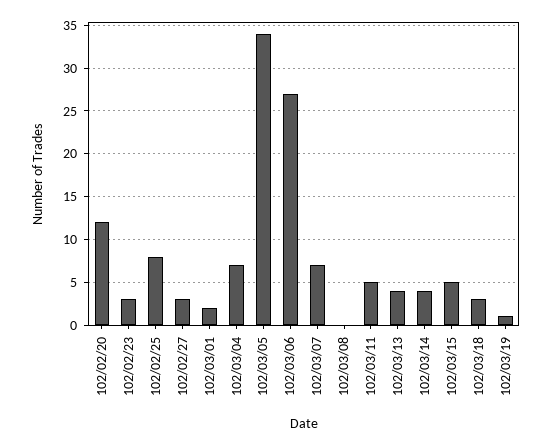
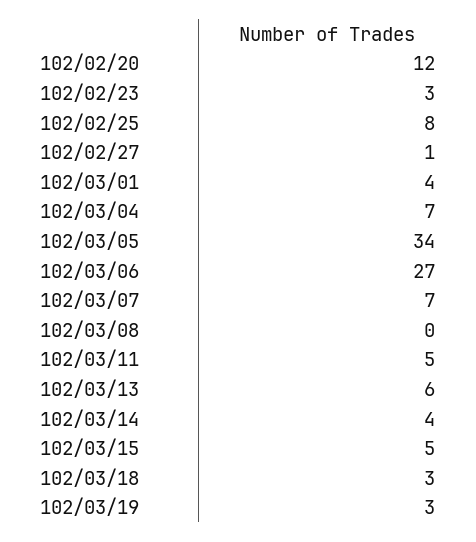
102/02/27: 3 -> 1
102/03/01: 2 -> 4
102/03/13: 4 -> 6
102/03/19: 1 -> 3

